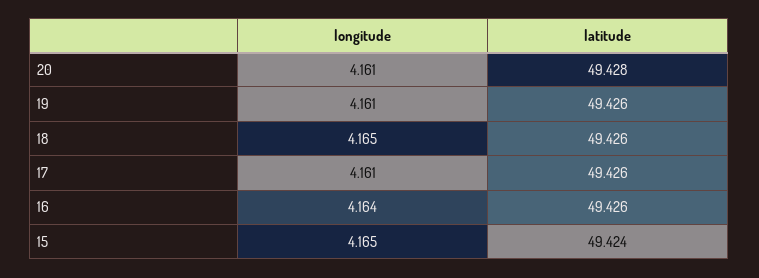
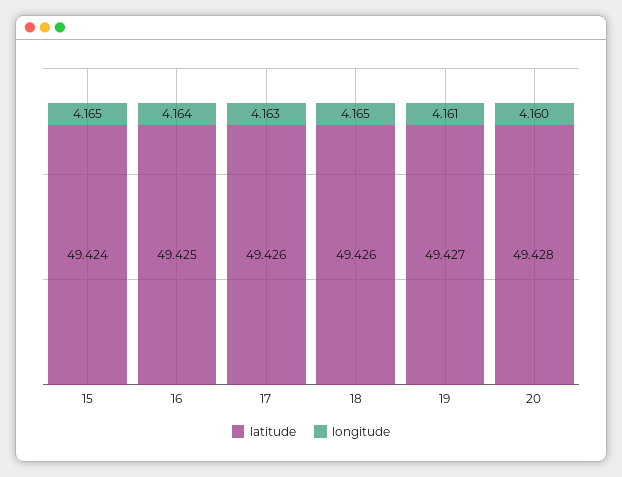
longitude, 20: 4.161 -> 4.16
latitude, 19: 49.426 -> 49.427
longitude, 17: 4.161 -> 4.163
latitude, 16: 49.426 -> 49.425

